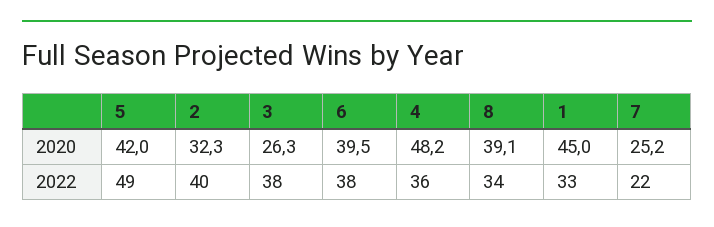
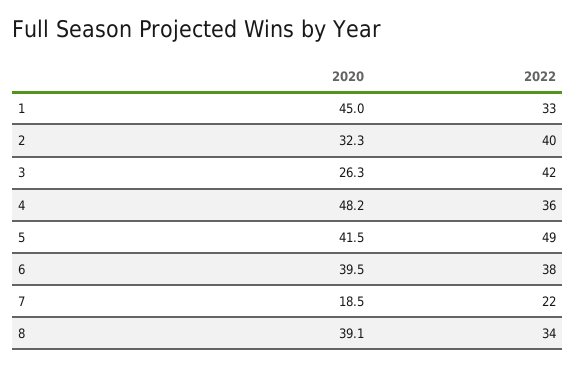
5, 2020: 42 -> 41.5
7, 2020: 25.2 -> 18.5
3, 2022: 38 -> 42

